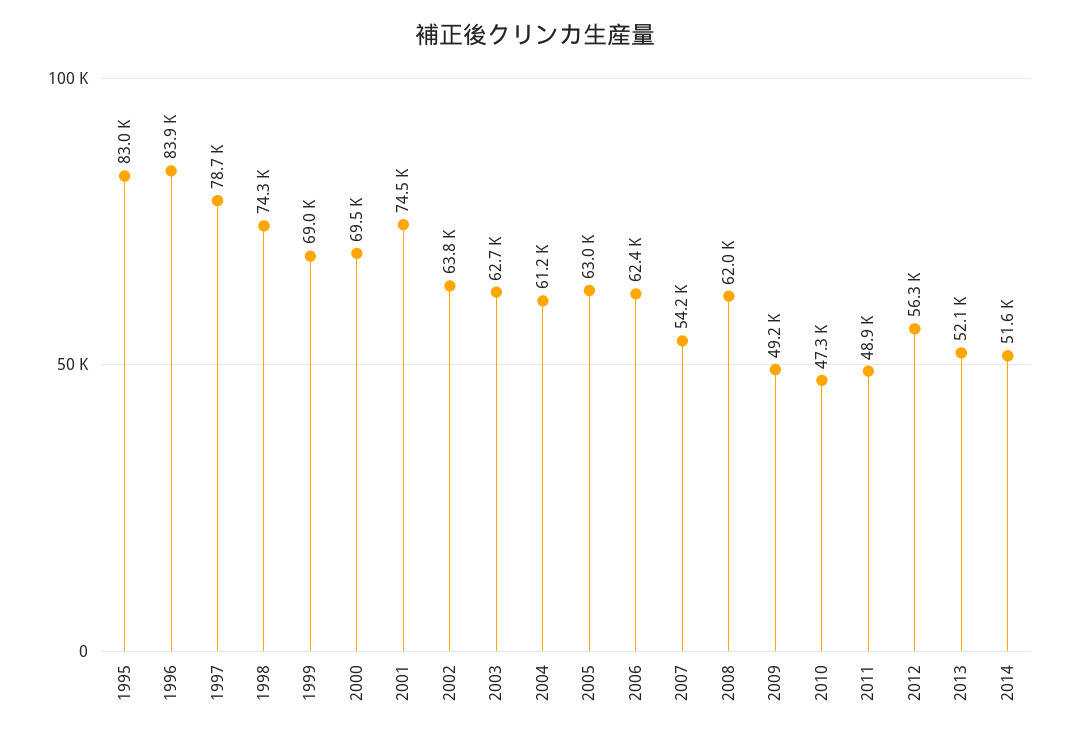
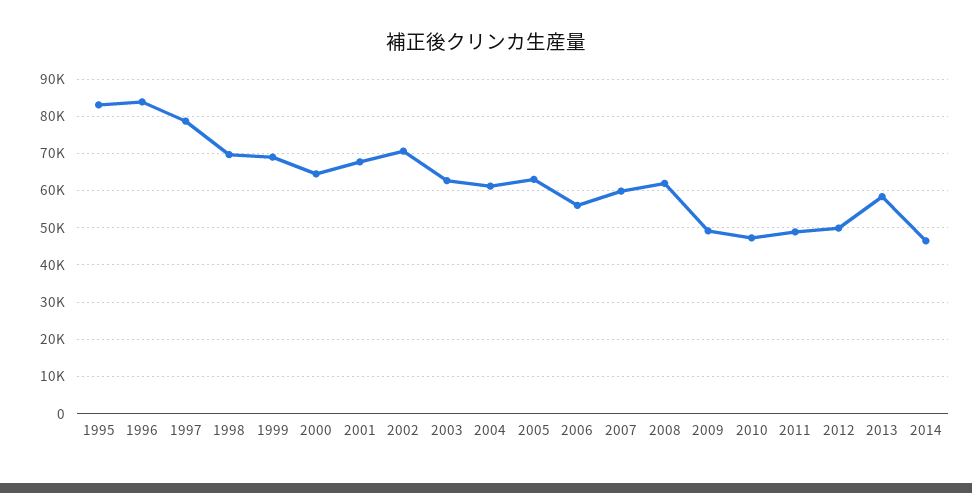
1998: 74300 -> 70000
2000: 69500 -> 64000
2001: 74500 -> 68000
2002: 63800 -> 70000
2006: 62400 -> 56000
2007: 54200 -> 60000
2012: 56300 -> 50000
2013: 52100 -> 58000
2014: 51600 -> 46000

